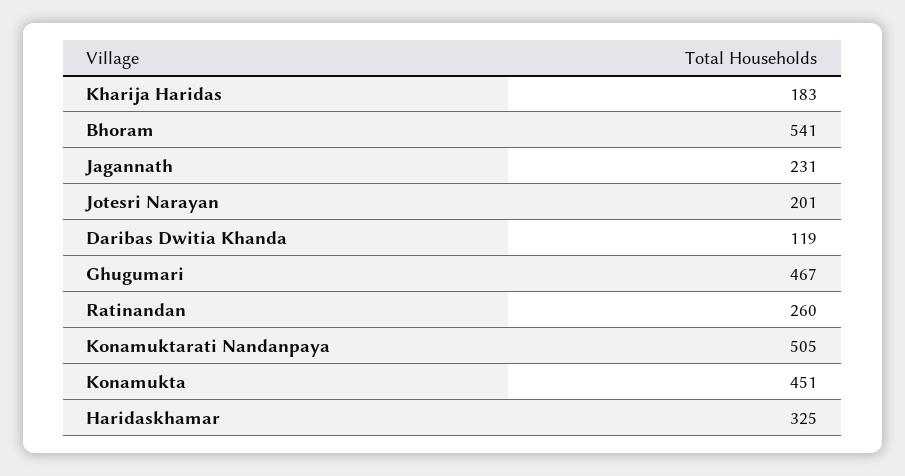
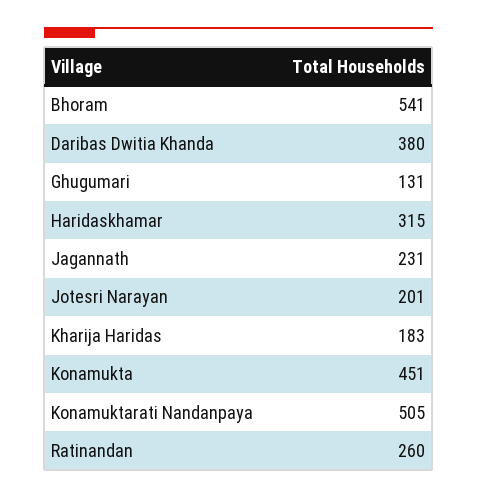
Daribas Dwitia Khanda: 119 -> 380
Ghugumari: 467 -> 131
Haridaskhamar: 325 -> 315

